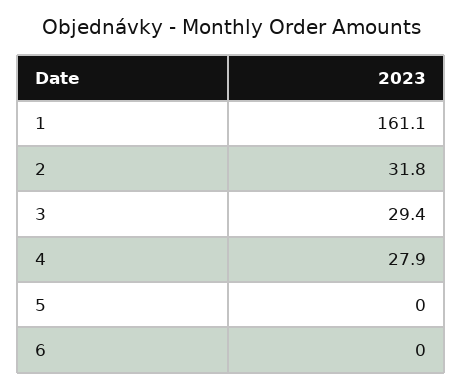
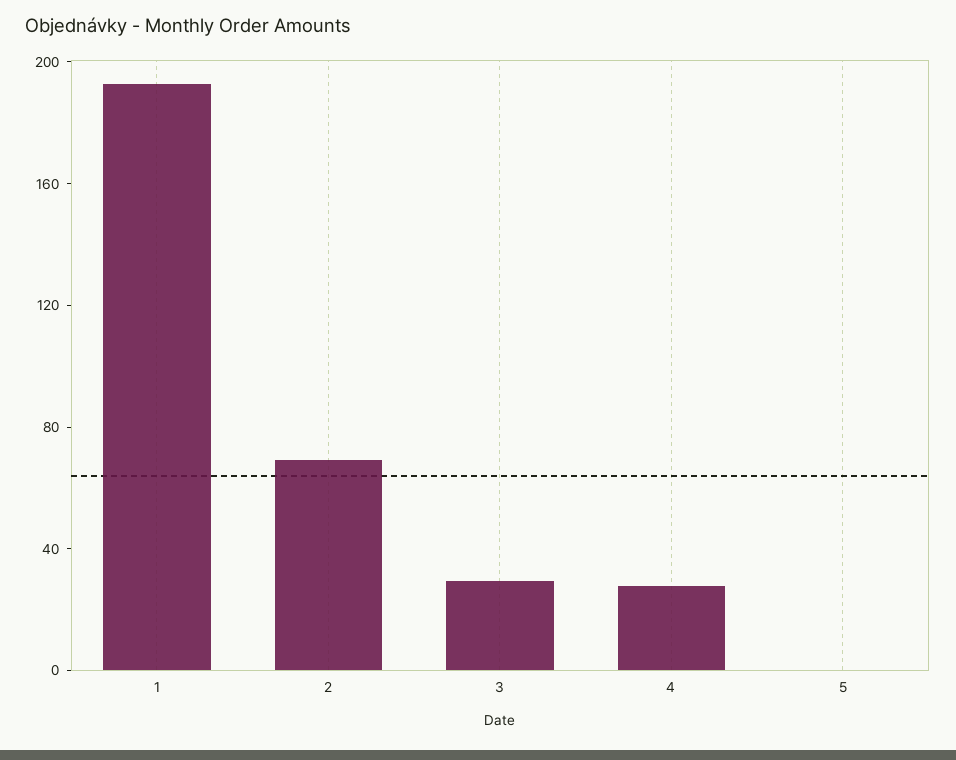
1: 161.1 -> 190
2: 31.8 -> 70
6: 0 -> none

